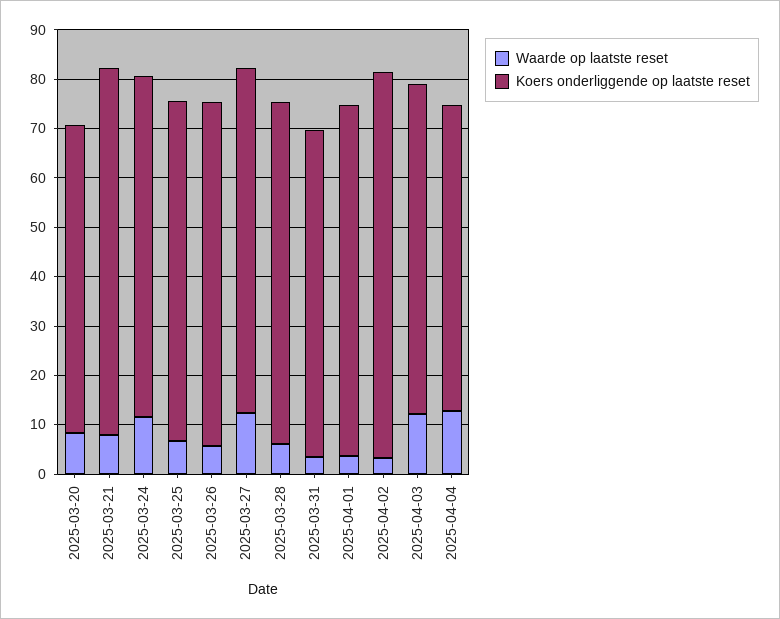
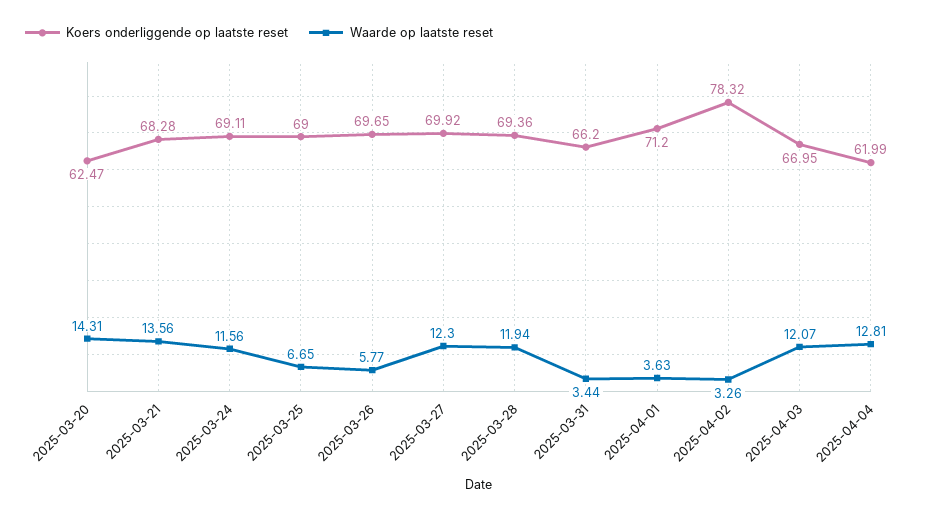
Waarde op laatste reset, 2025-03-20: 8 -> 14.31
Waarde op laatste reset, 2025-03-21: 8 -> 13.56
Koers onderliggende op laatste reset, 2025-03-21: 74 -> 68.28
Waarde op laatste reset, 2025-03-28: 6 -> 11.94

